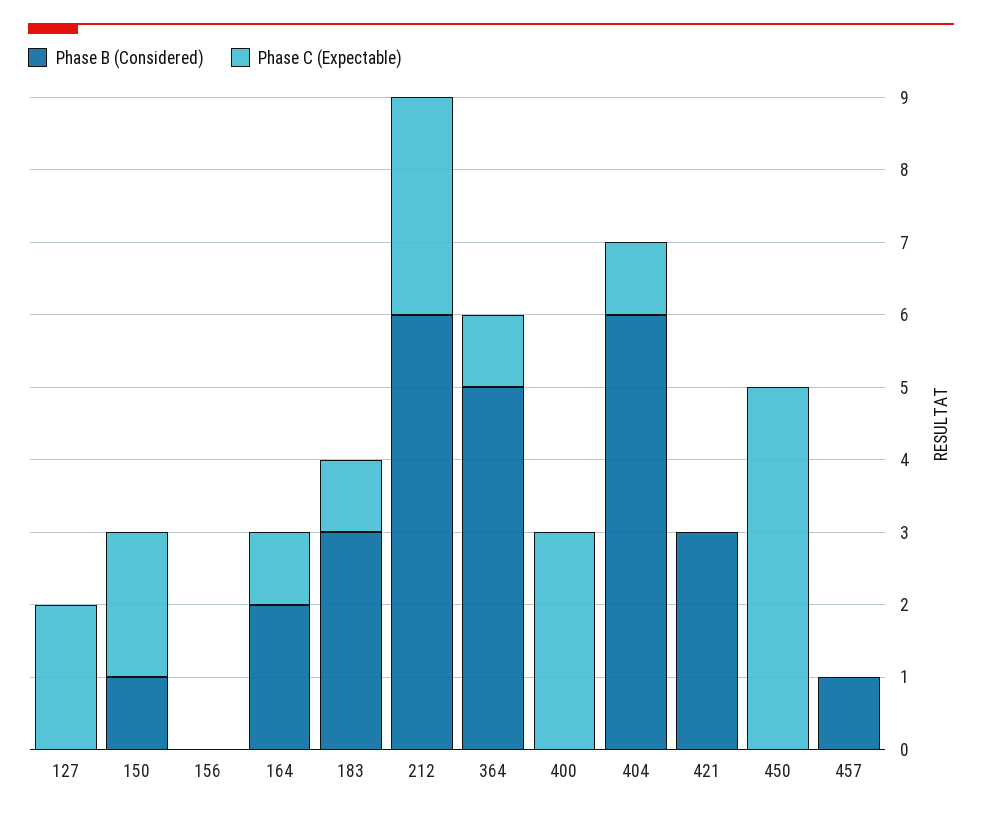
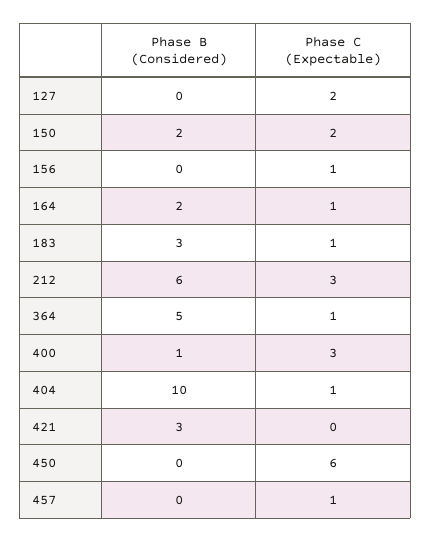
Phase B (Considered), 150: 1 -> 2
Phase C (Expectable), 156: 0 -> 1
Phase B (Considered), 400: 0 -> 1
Phase B (Considered), 404: 6 -> 10
Phase C (Expectable), 450: 5 -> 6
Phase B (Considered), 457: 1 -> 0
Phase C (Expectable), 457: 0 -> 1

